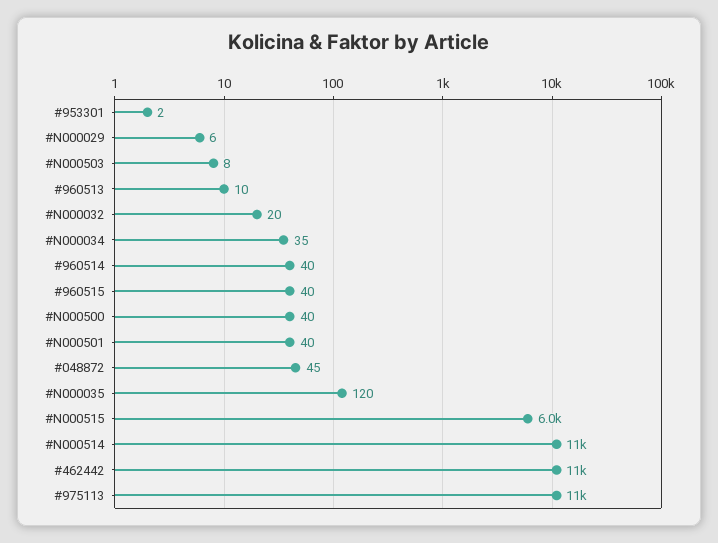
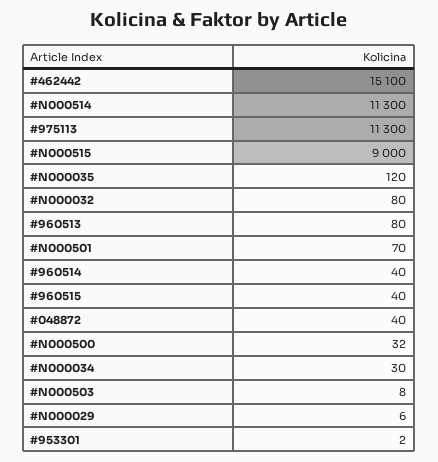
#960513: 10 -> 80
#N000032: 20 -> 80
#N000034: 35 -> 30
#N000500: 40 -> 32
#N000501: 40 -> 70
#048872: 45 -> 40
#N000515: 6000 -> 9000
#462442: 11000 -> 15100

